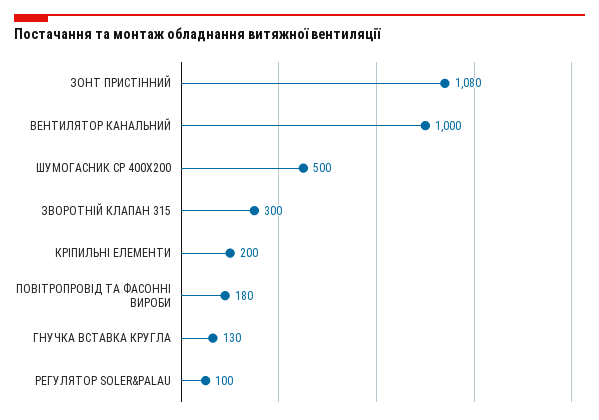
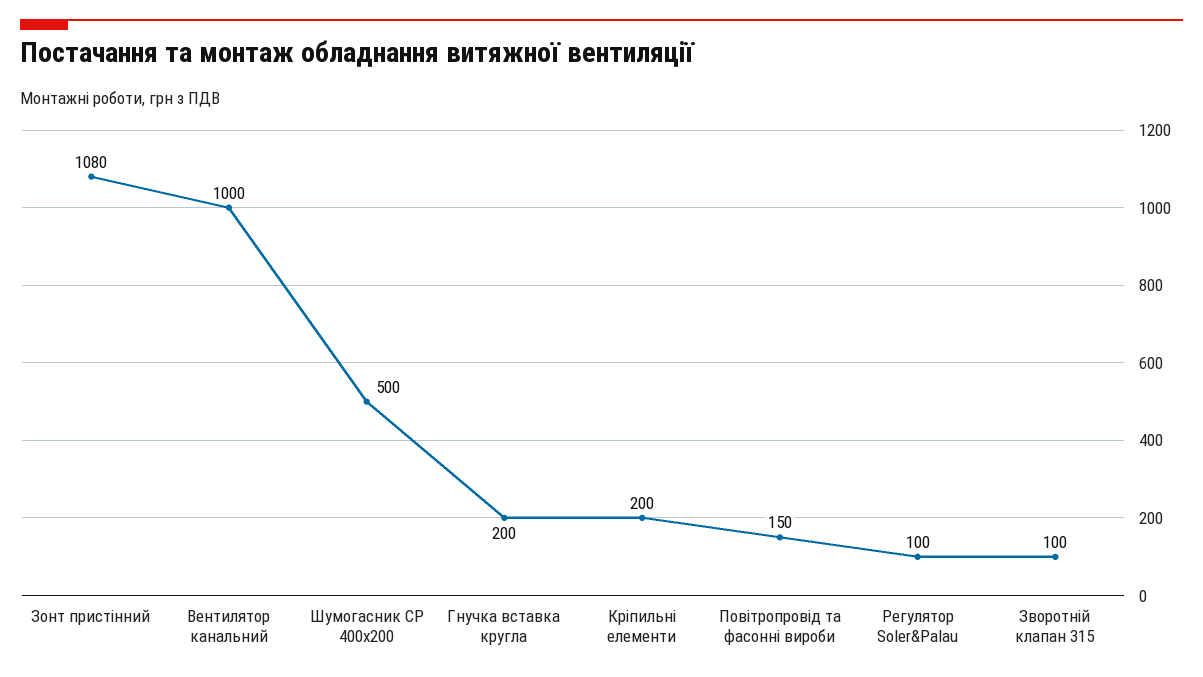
ЗВОРОТНІЙ КЛАПАН 315: 300 -> 100
ПОВІТРОПРОВІД ТА ФАСОННІ ВИРОБИ: 180 -> 150
ГНУЧКА ВСТАВКА КРУГЛА: 130 -> 200

